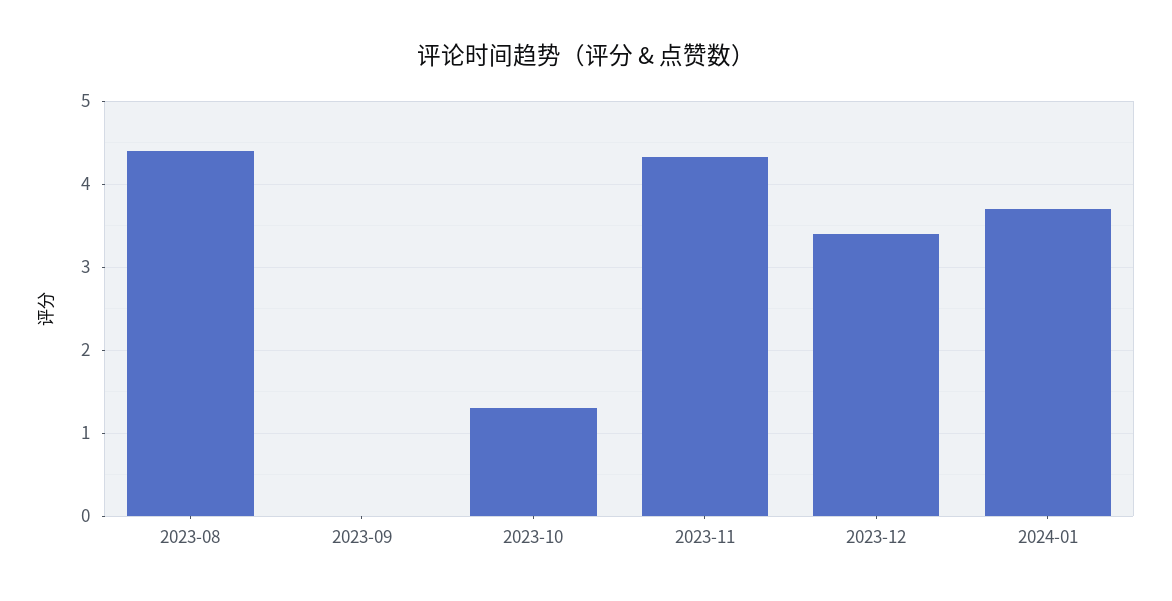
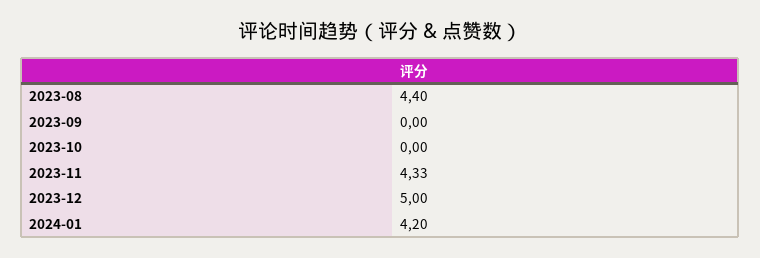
2023-10: 1.3 -> 0
2023-12: 3.4 -> 5
2024-01: 3.7 -> 4.2

